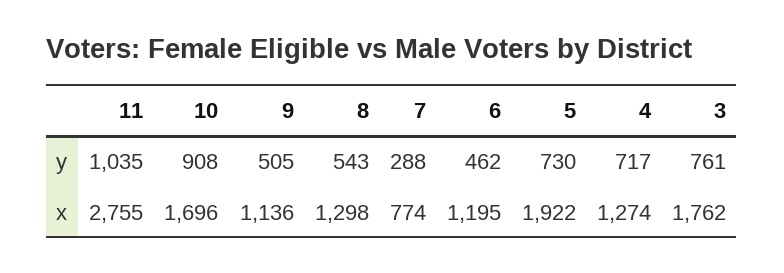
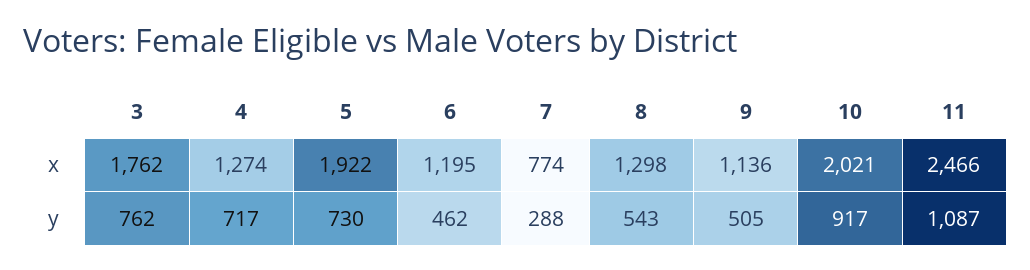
11, y: 1035 -> 1087
10, y: 908 -> 917
3, y: 761 -> 762
11, x: 2755 -> 2466
10, x: 1696 -> 2021

